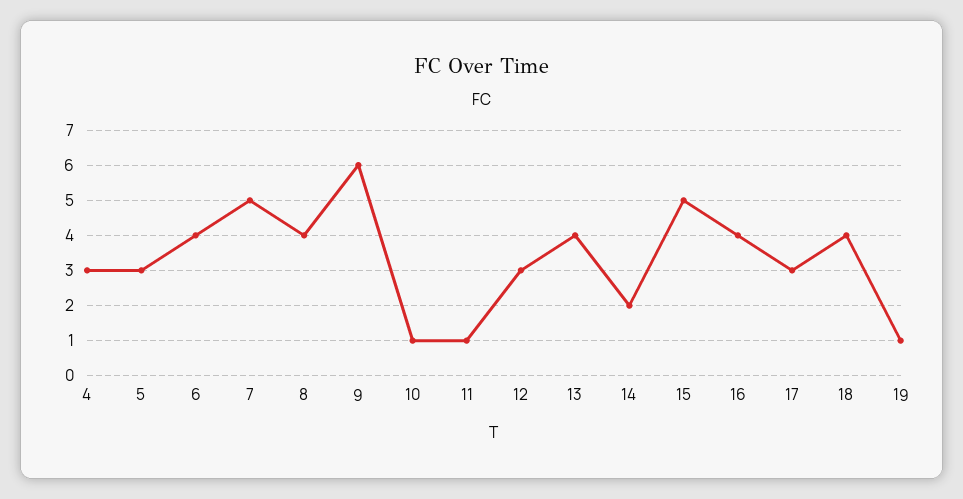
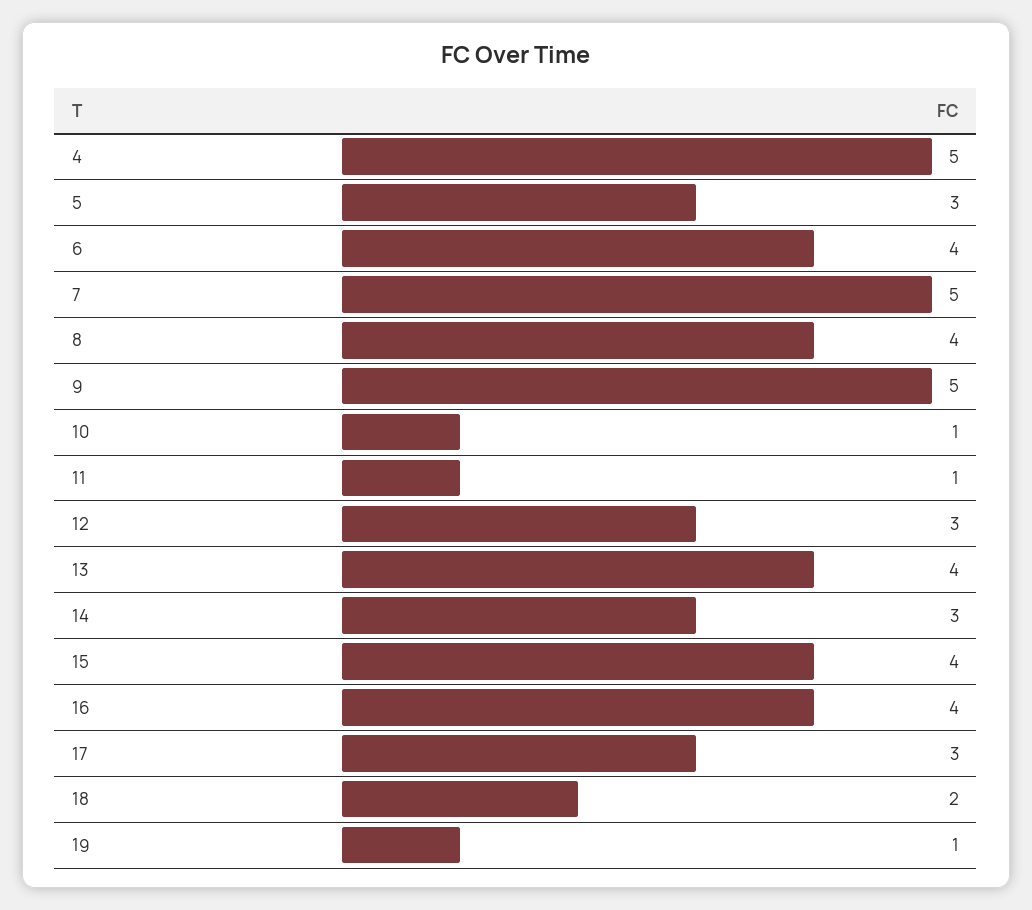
4: 3 -> 5
9: 6 -> 5
14: 2 -> 3
15: 5 -> 4
18: 4 -> 2

